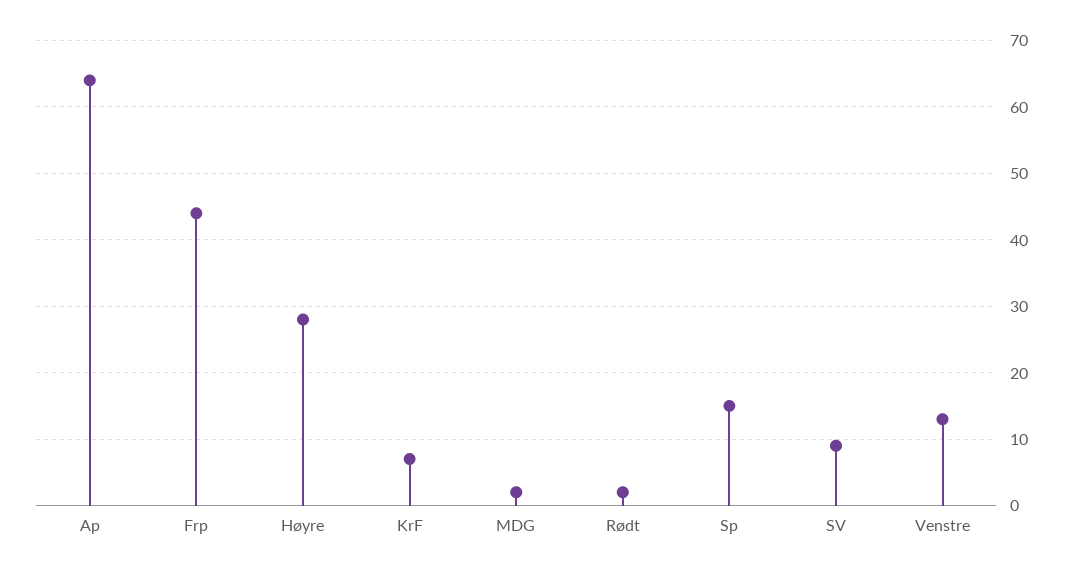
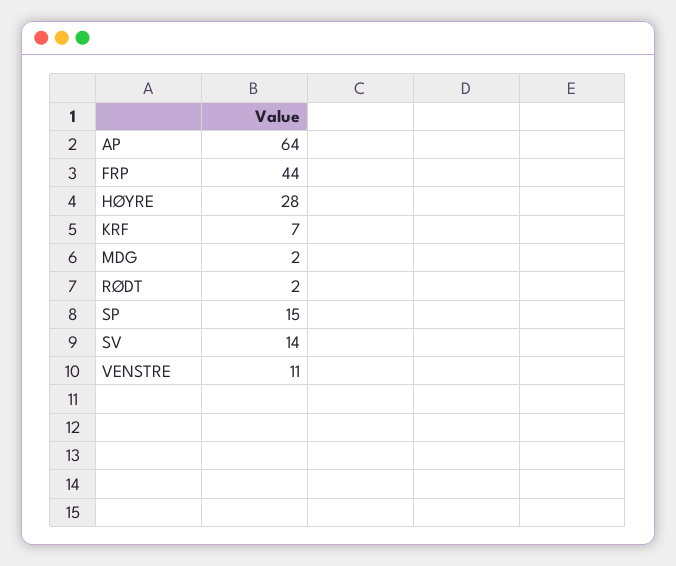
SV: 9 -> 14
Venstre: 13 -> 11

